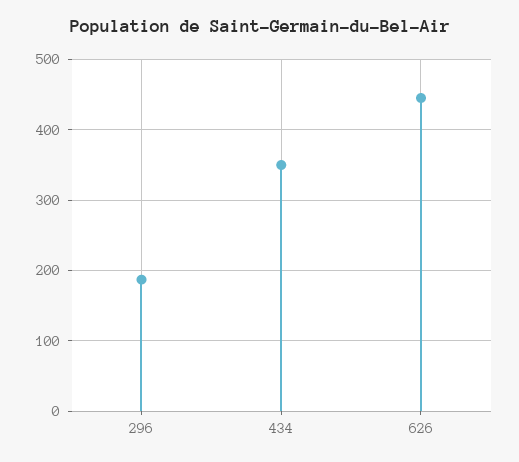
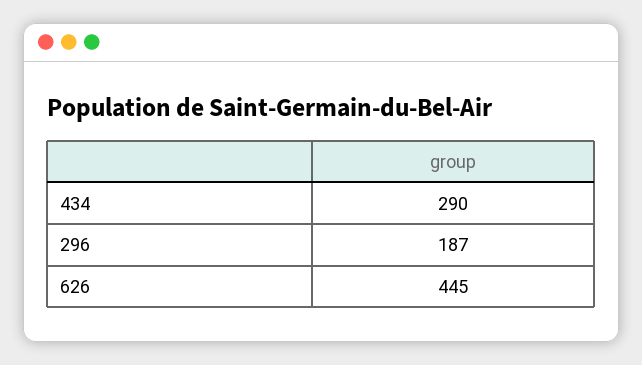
434: 350 -> 290

